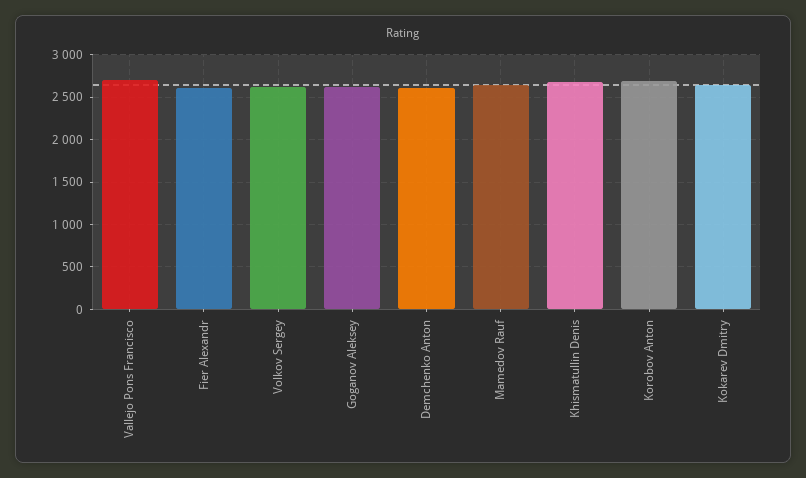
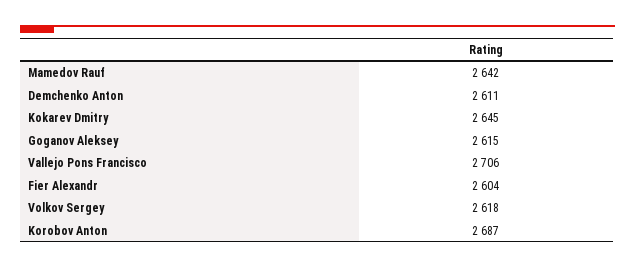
Khismatullin Denis: 2700 -> none

